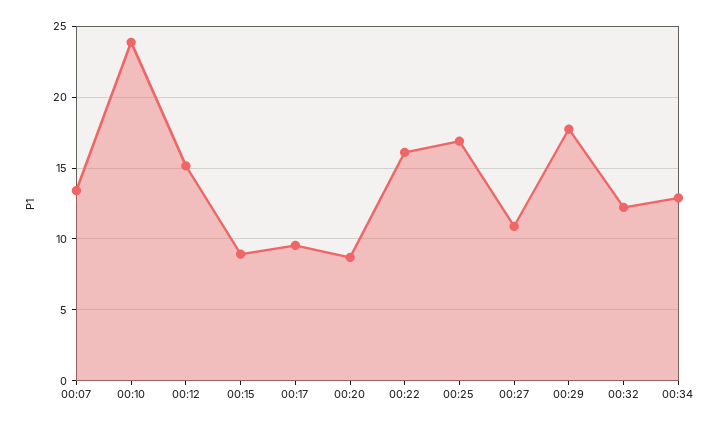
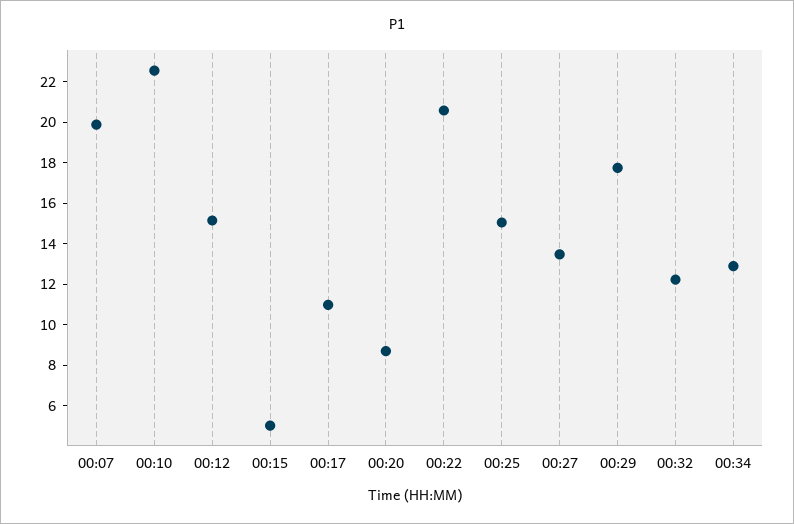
00:07: 13.5 -> 20
00:10: 24 -> 22.5
00:15: 9 -> 5
00:17: 9.5 -> 11
00:22: 16 -> 20.5
00:25: 17 -> 15
00:27: 11 -> 13.5

